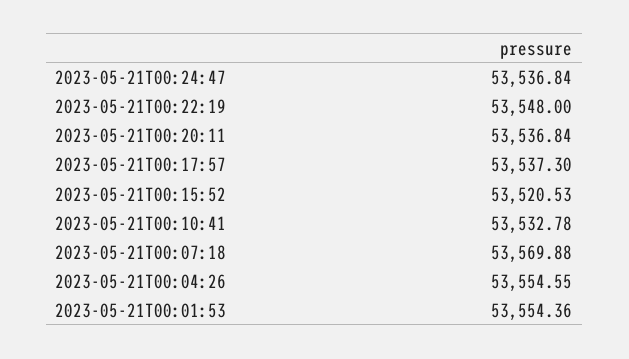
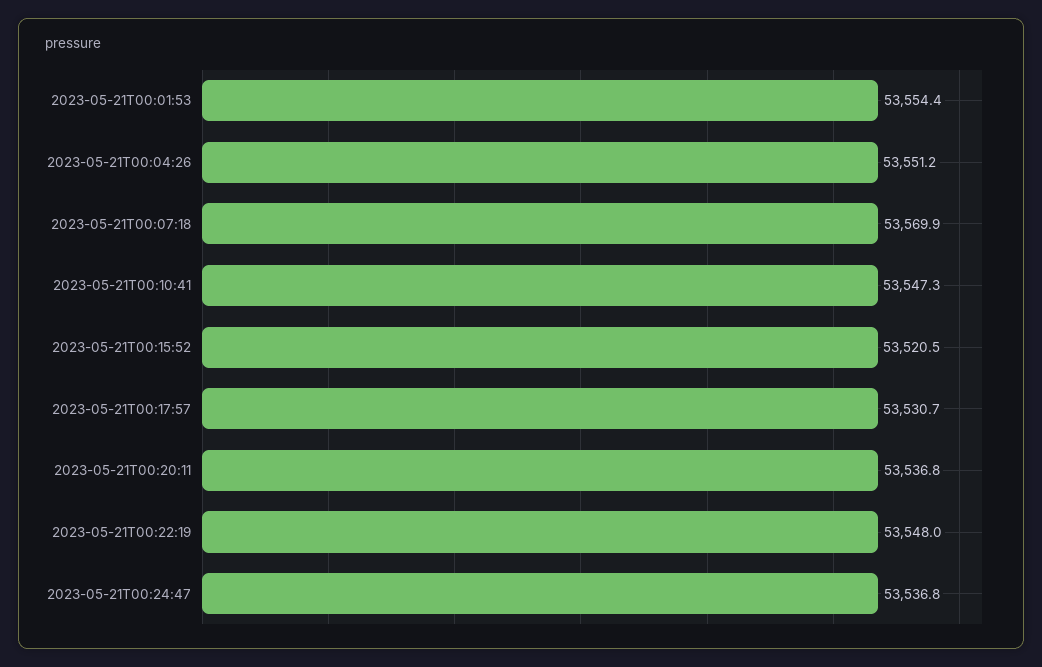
2023-05-21T00:17:57: 53537.3 -> 53530.7
2023-05-21T00:10:41: 53532.78 -> 53547.3
2023-05-21T00:04:26: 53554.55 -> 53551.2

